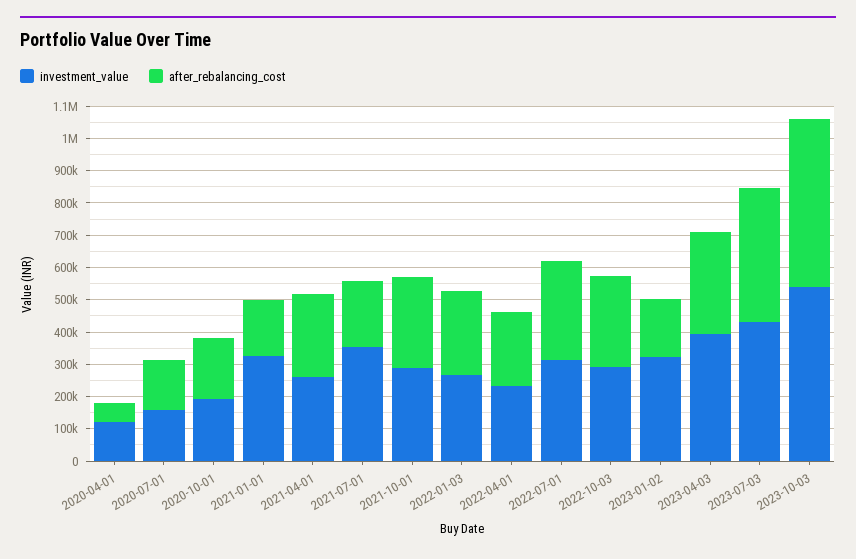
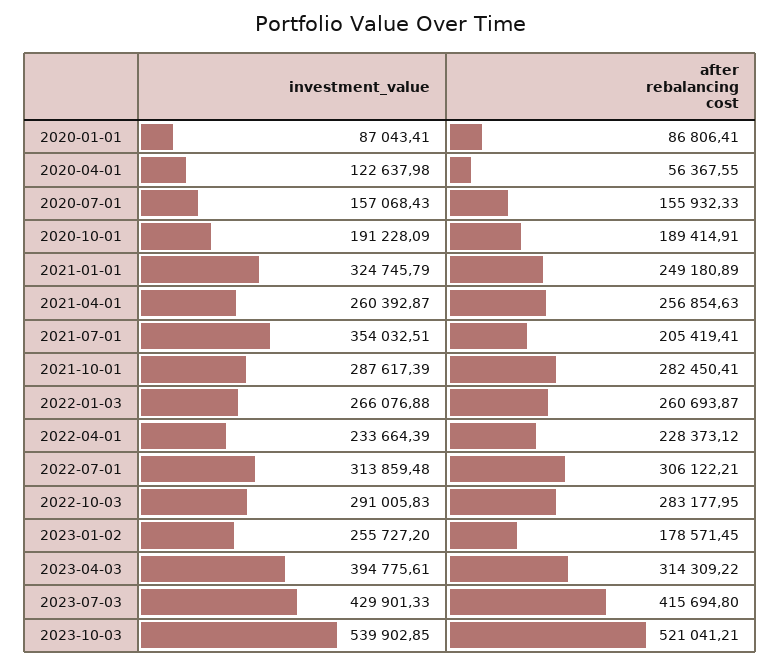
after_rebalancing_cost, 2021-01-01: 175000 -> 249180.89
investment_value, 2023-01-02: 325000 -> 255727.2
investment_value, 2020-01-01: none -> 87043.41
after_rebalancing_cost, 2020-01-01: none -> 86806.41

